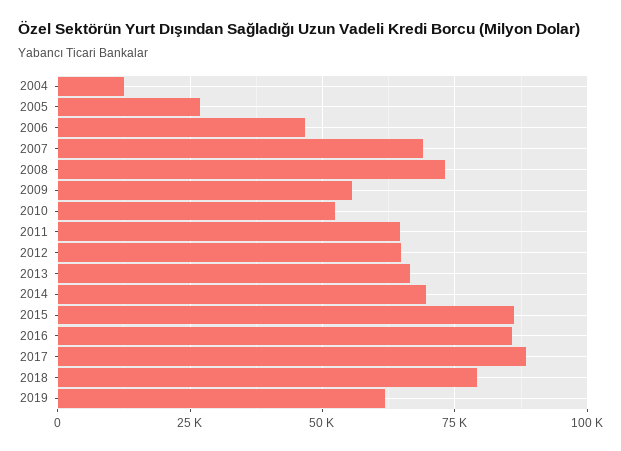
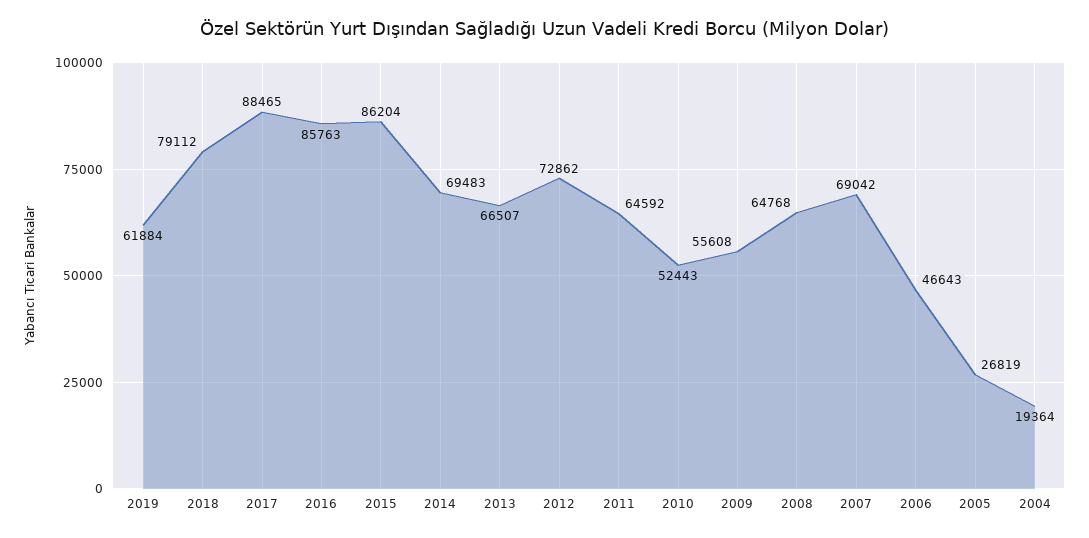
2004: 12500 -> 19364
2008: 72500 -> 64768
2012: 65000 -> 72862

